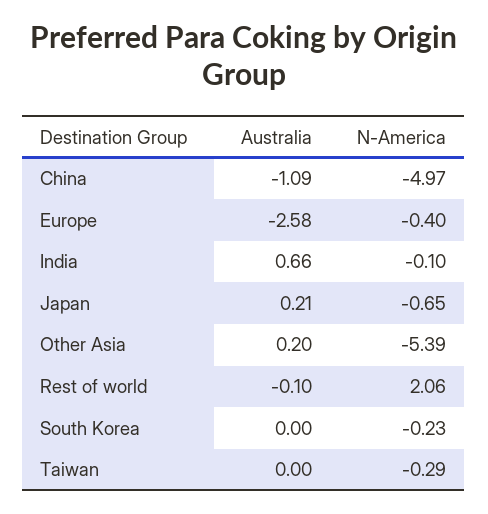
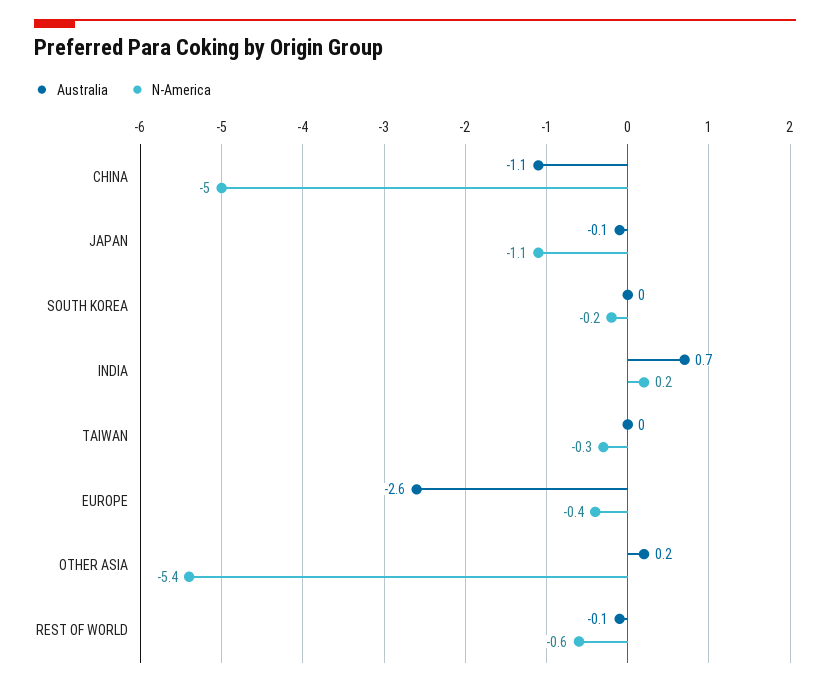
N-America, India: -0.1 -> 0.2
Australia, Japan: 0.21 -> -0.1
N-America, Japan: -0.65 -> -1.1
N-America, Rest of world: 2.06 -> -0.6

